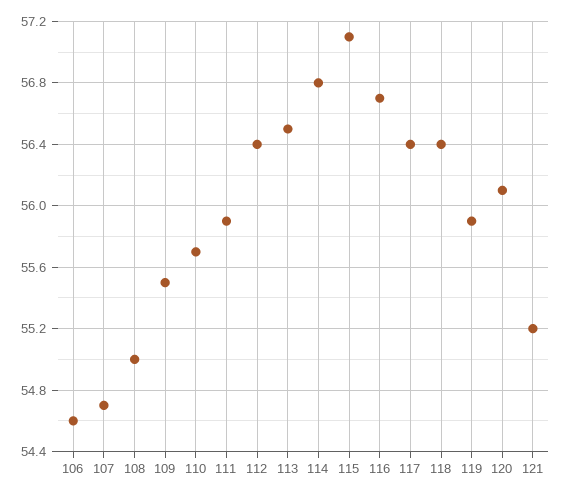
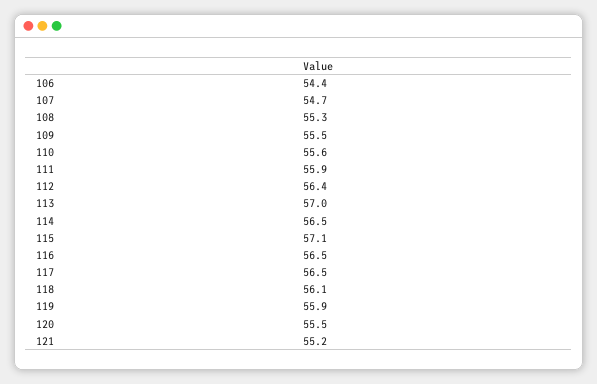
106: 54.6 -> 54.4
108: 55 -> 55.3
110: 55.7 -> 55.6
113: 56.5 -> 57
114: 56.8 -> 56.5
116: 56.7 -> 56.5
117: 56.4 -> 56.5
118: 56.4 -> 56.1
120: 56.1 -> 55.5

